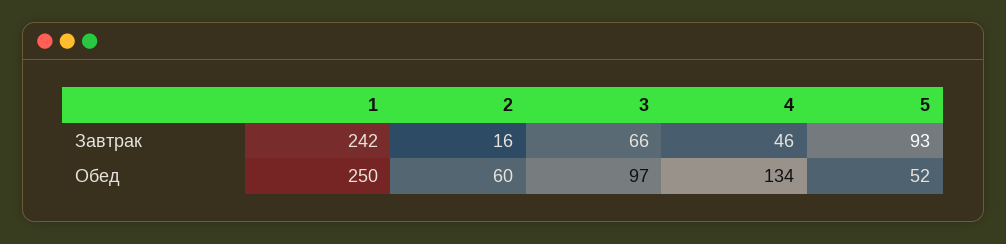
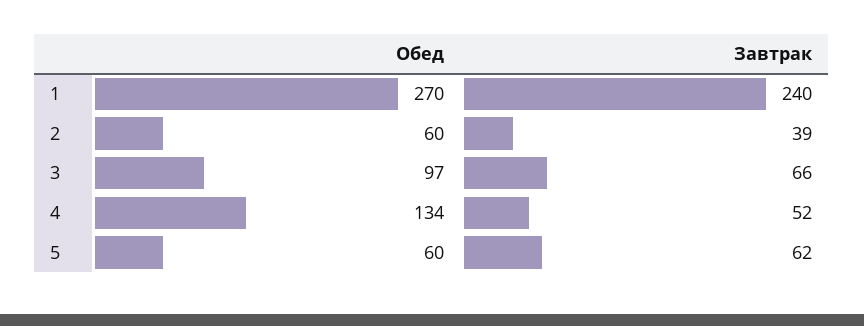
1, Завтрак: 242 -> 240
2, Завтрак: 16 -> 39
4, Завтрак: 46 -> 52
5, Завтрак: 93 -> 62
1, Обед: 250 -> 270
5, Обед: 52 -> 60

